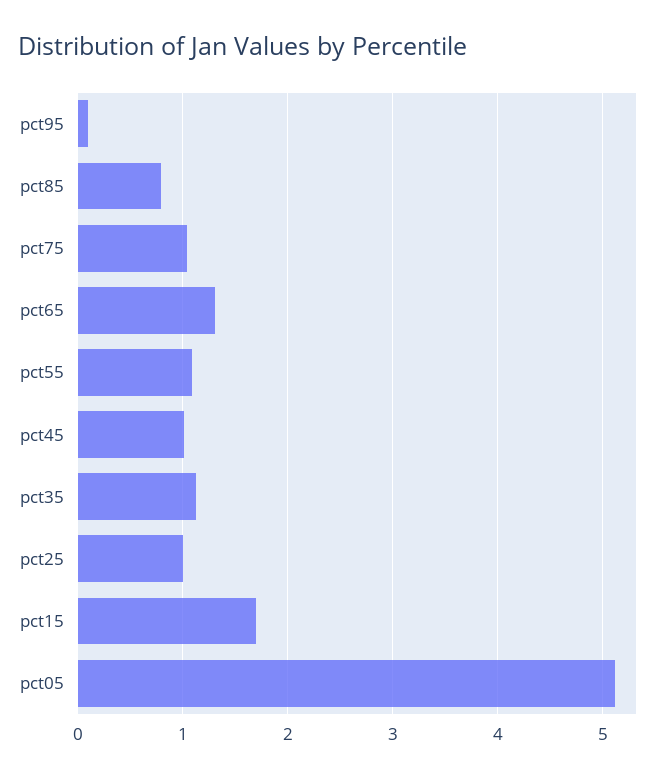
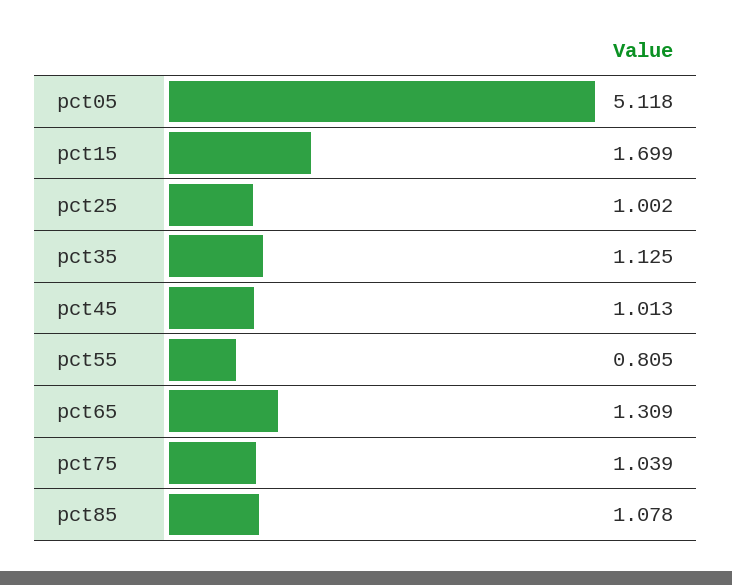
pct95: 0.1 -> none
pct85: 0.8 -> 1.078
pct55: 1.1 -> 0.805

